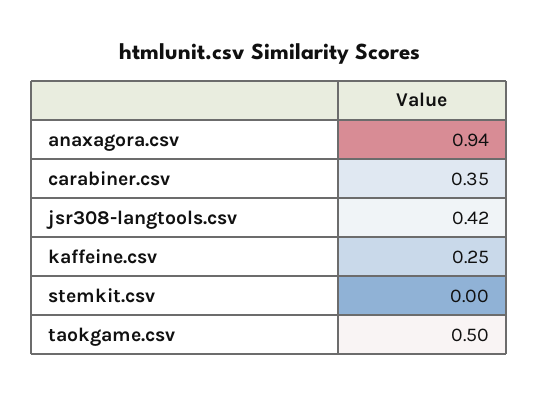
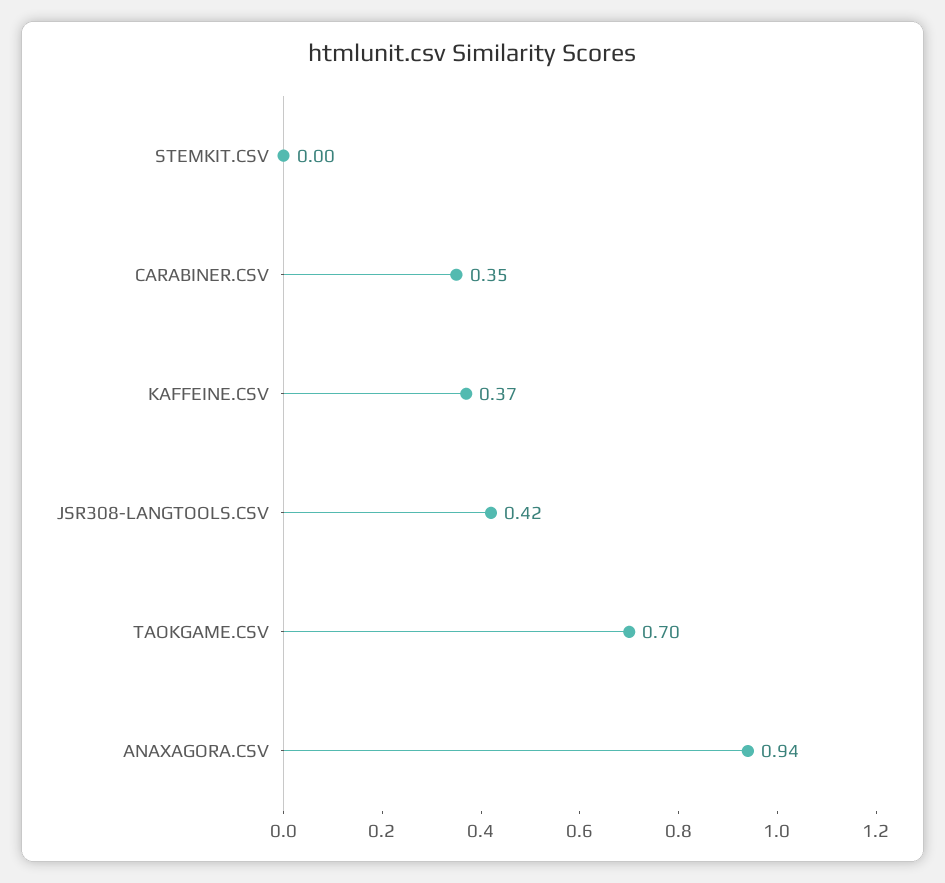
kaffeine.csv: 0.25 -> 0.37
taokgame.csv: 0.5 -> 0.7

